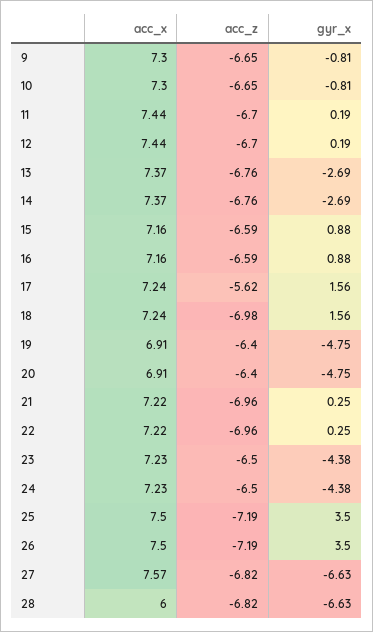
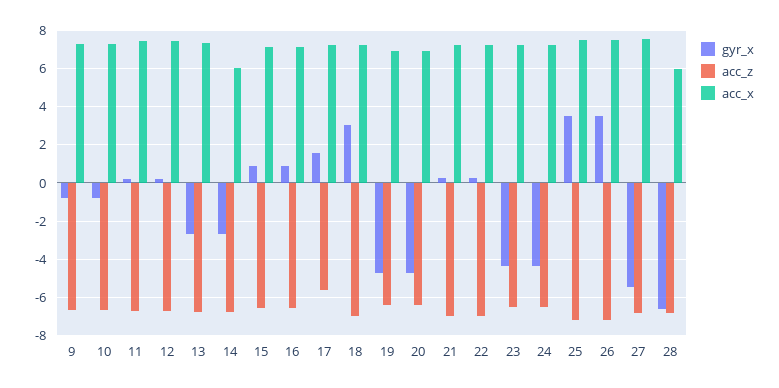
acc_x, 14: 7.37 -> 6
gyr_x, 18: 1.56 -> 3
gyr_x, 27: -6.63 -> -5.5

